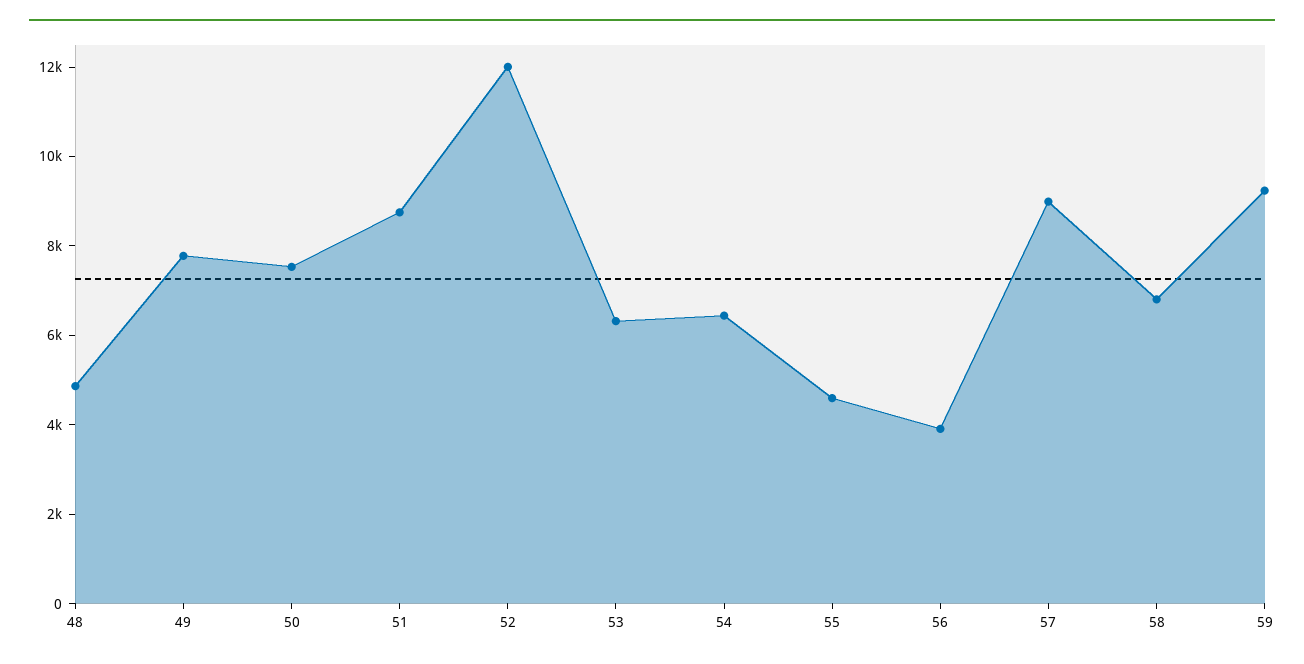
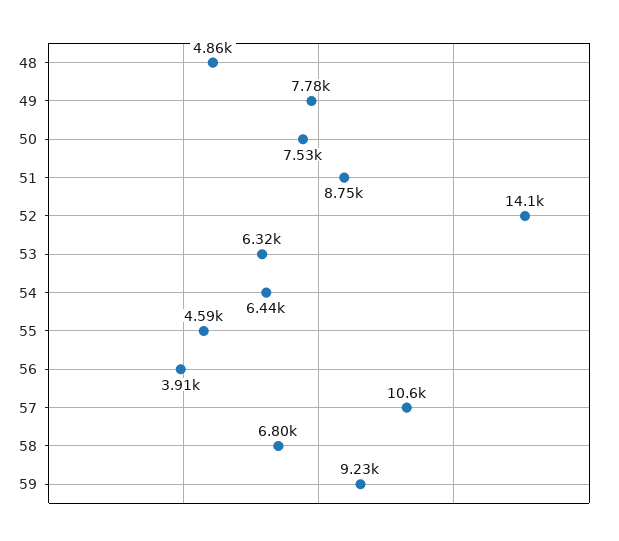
52: 12000 -> 14100
57: 9000 -> 10600

